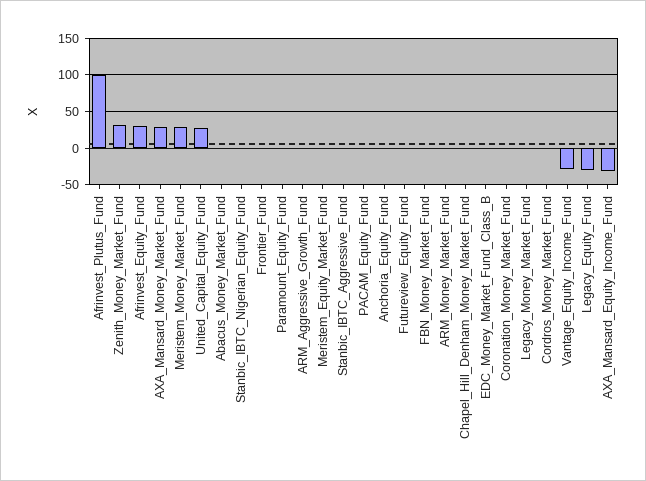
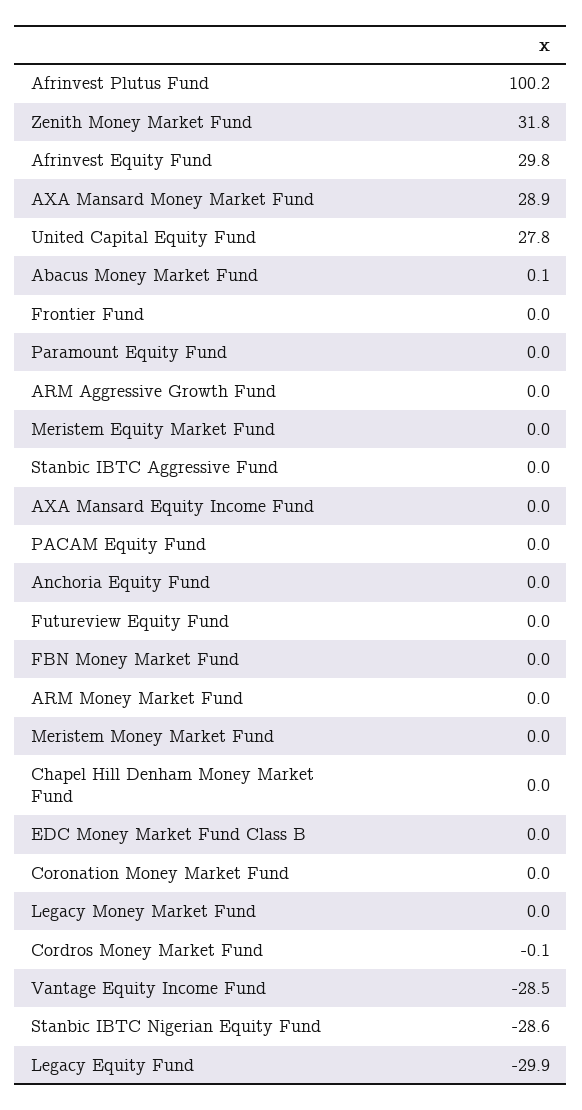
Meristem_Money_Market_Fund: 30 -> 0
Stanbic_IBTC_Nigerian_Equity_Fund: 0 -> -28.6
AXA_Mansard_Equity_Income_Fund: -30 -> 0

